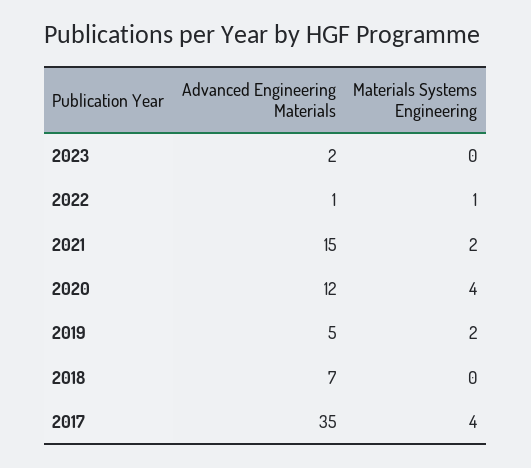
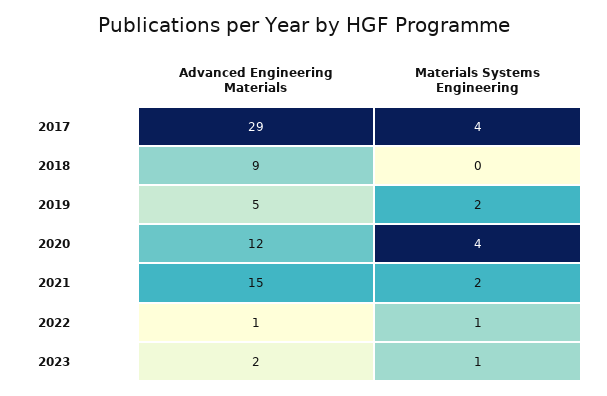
Materials Systems Engineering, 2023: 0 -> 1
Advanced Engineering Materials, 2018: 7 -> 9
Advanced Engineering Materials, 2017: 35 -> 29

